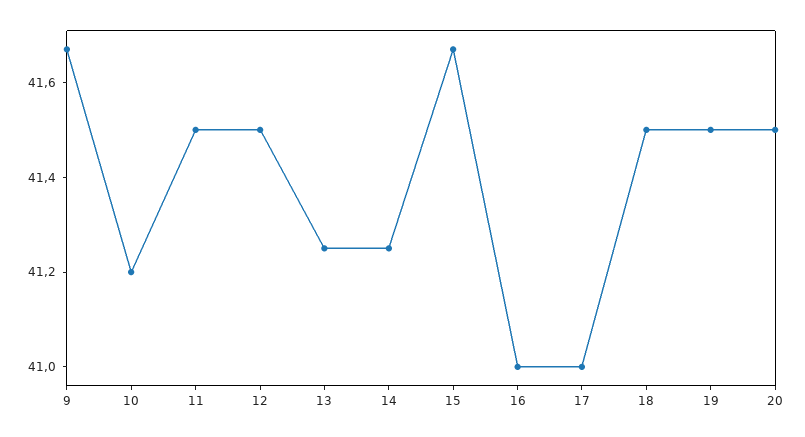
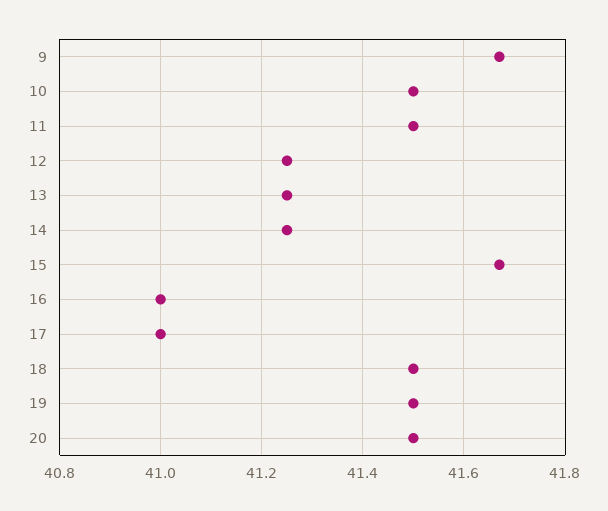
10: 41.2 -> 41.5
12: 41.5 -> 41.25

